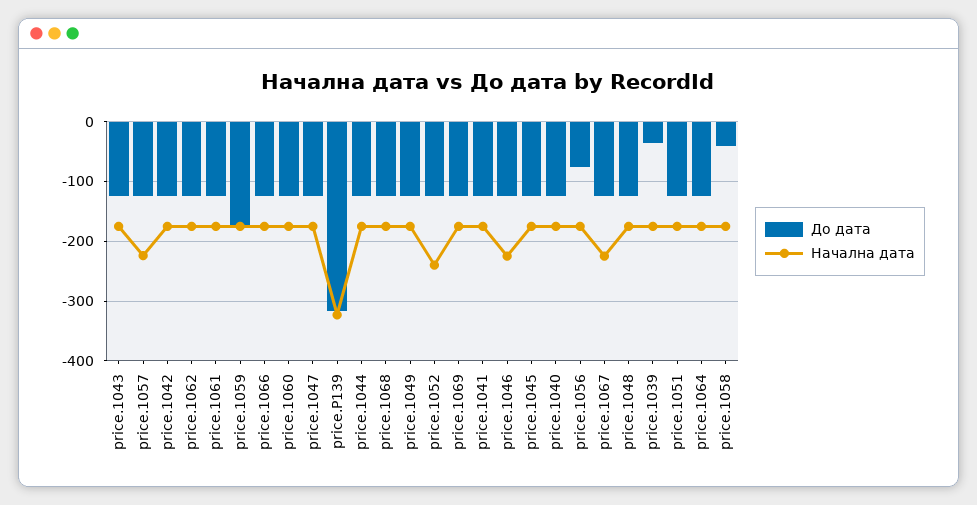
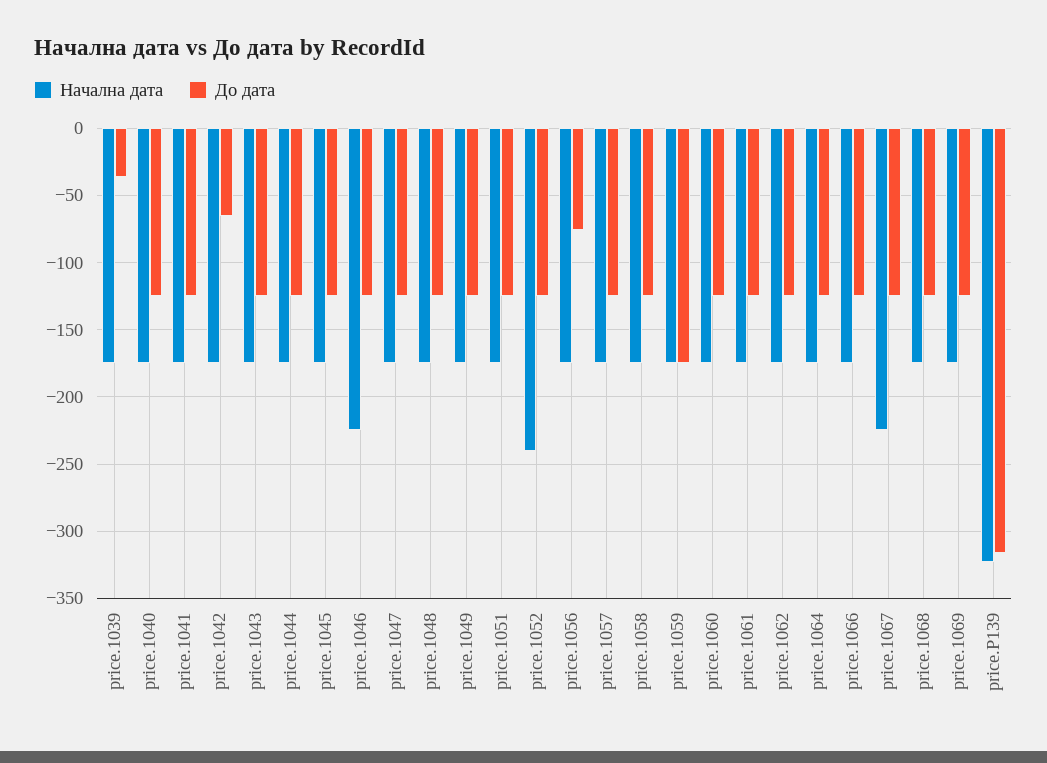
Начална дата, price.1057: -220 -> -175
До дата, price.1042: -120 -> -65
До дата, price.1058: -40 -> -125

